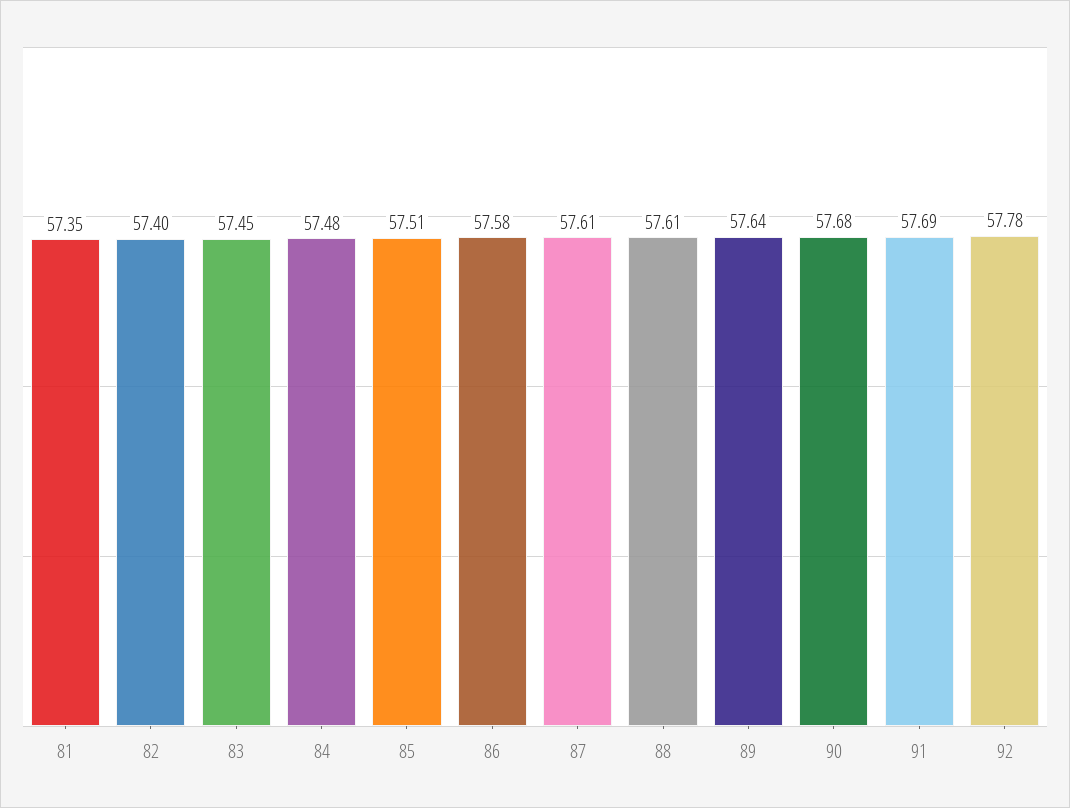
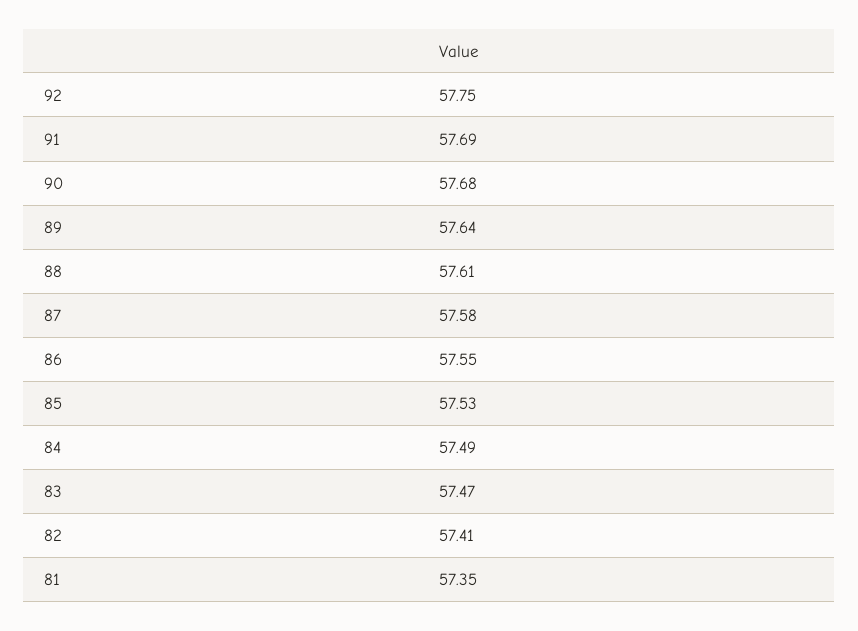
82: 57.4 -> 57.41
83: 57.45 -> 57.47
84: 57.48 -> 57.49
85: 57.51 -> 57.53
86: 57.58 -> 57.55
87: 57.61 -> 57.58
92: 57.78 -> 57.75

